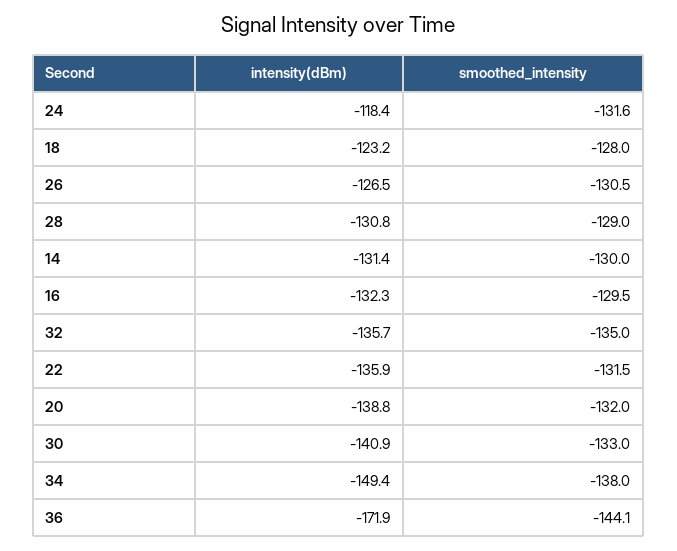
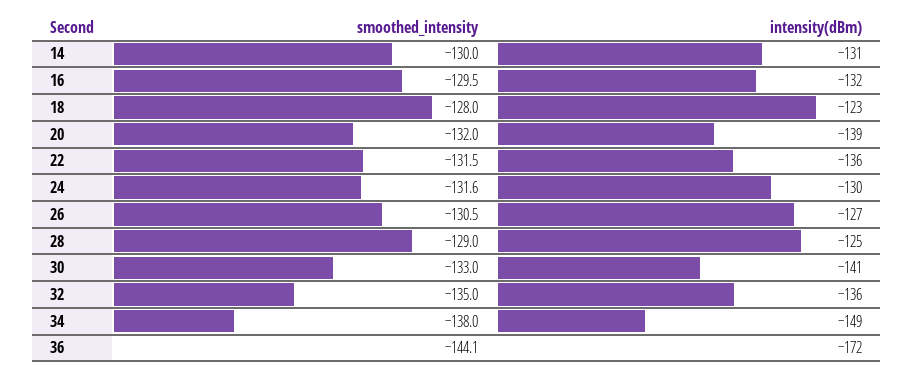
intensity(dBm), 24: -118.4 -> -130
intensity(dBm), 28: -130.8 -> -125

